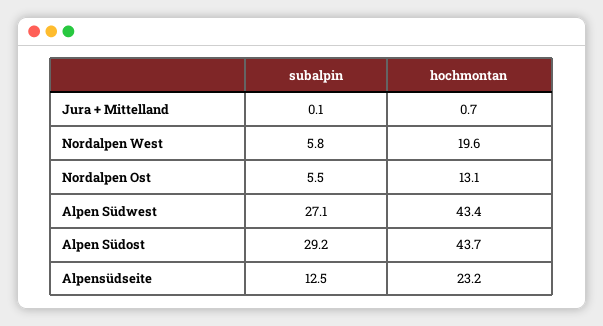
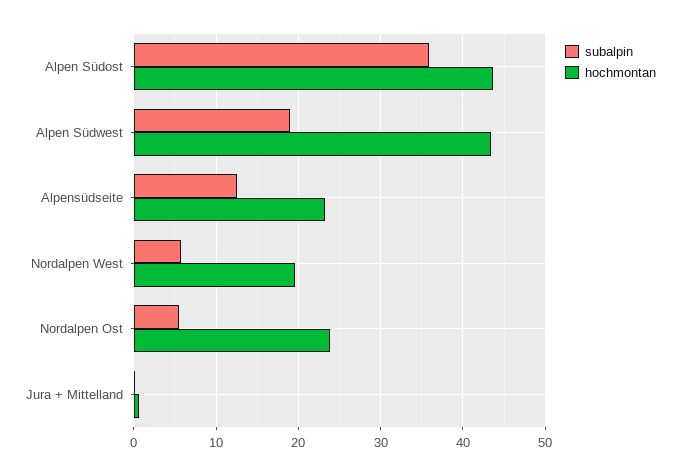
hochmontan, Nordalpen Ost: 13.1 -> 24
subalpin, Alpen Südwest: 27.1 -> 19
subalpin, Alpen Südost: 29.2 -> 36

